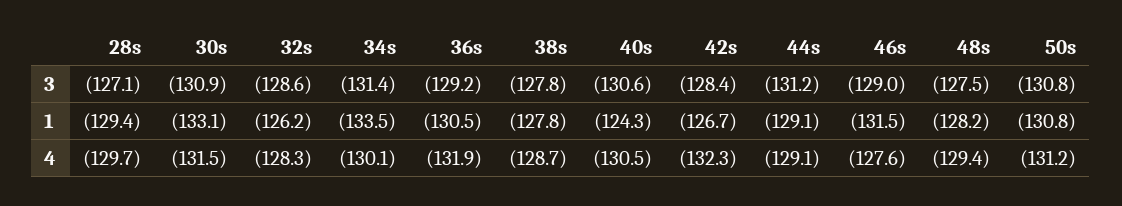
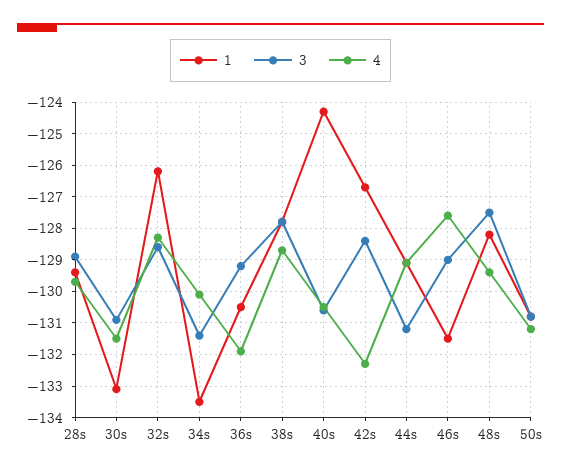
3, 28s: -127.1 -> -129

